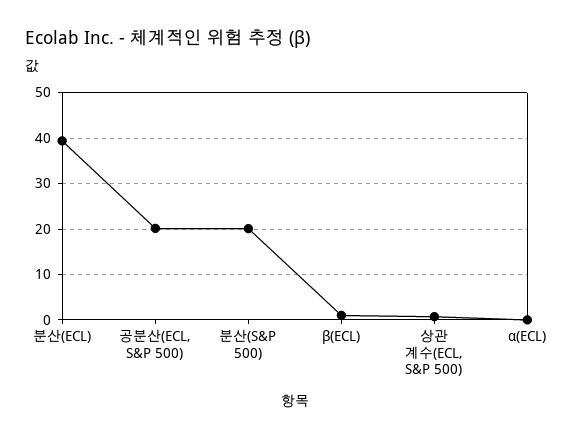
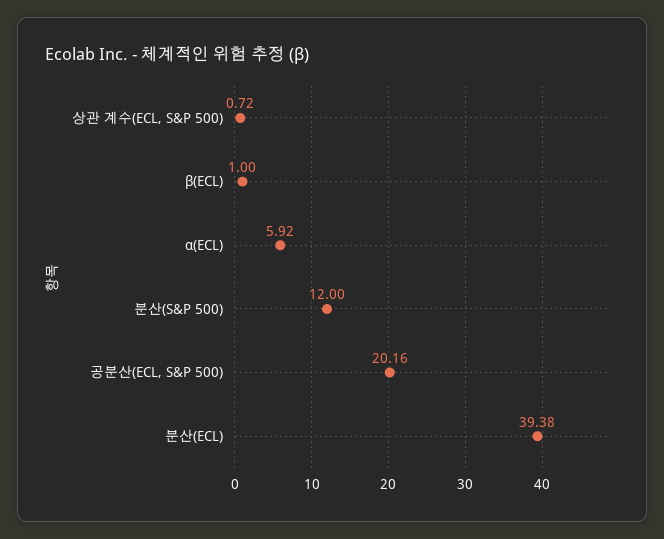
분산(S&P 500): 20 -> 12
α(ECL): 0 -> 5.92

